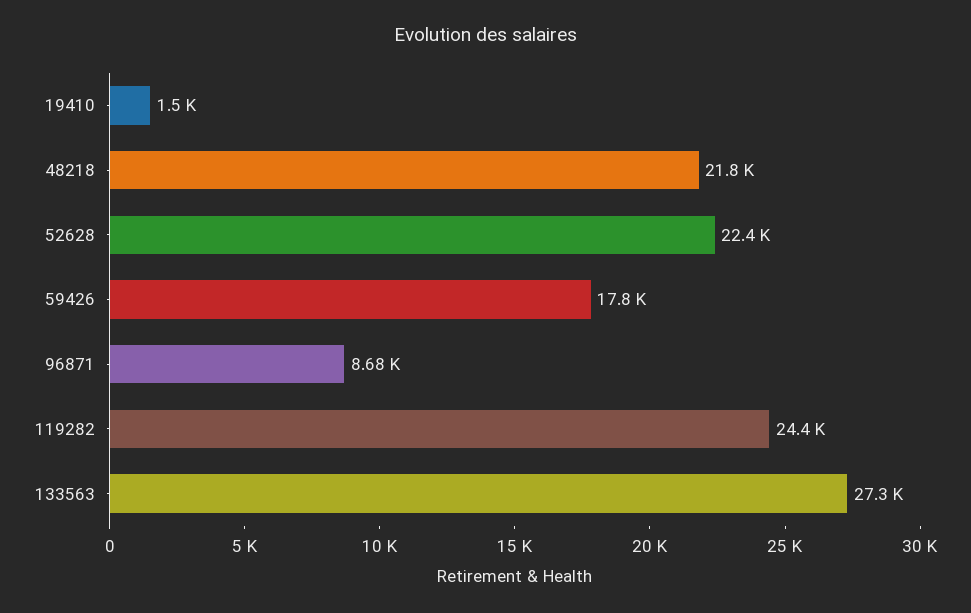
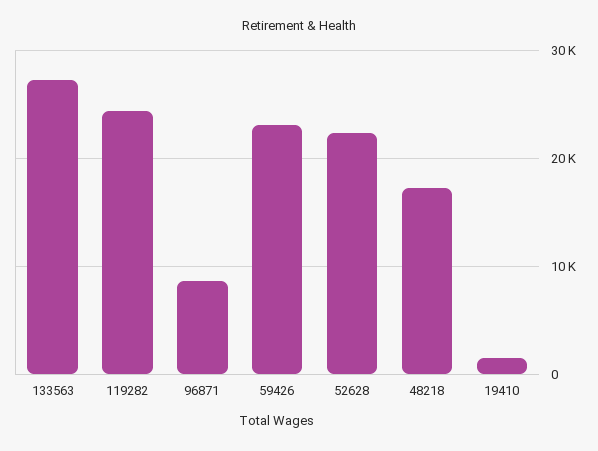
48218: 21800 -> 17000
59426: 17800 -> 23000

